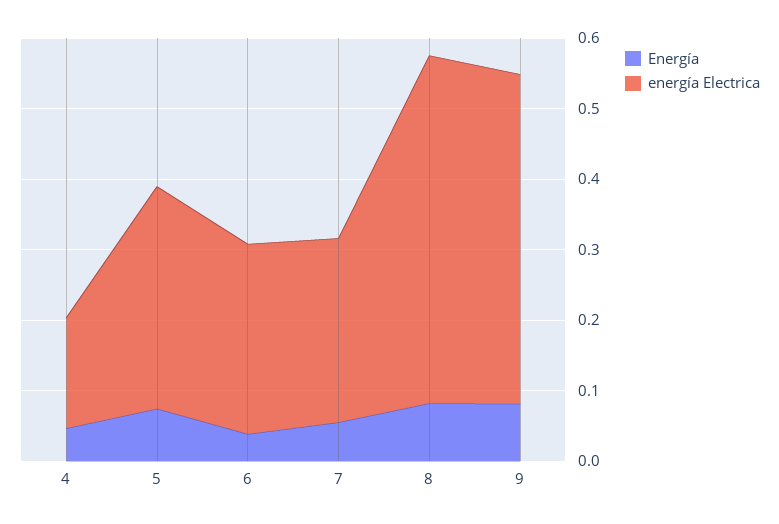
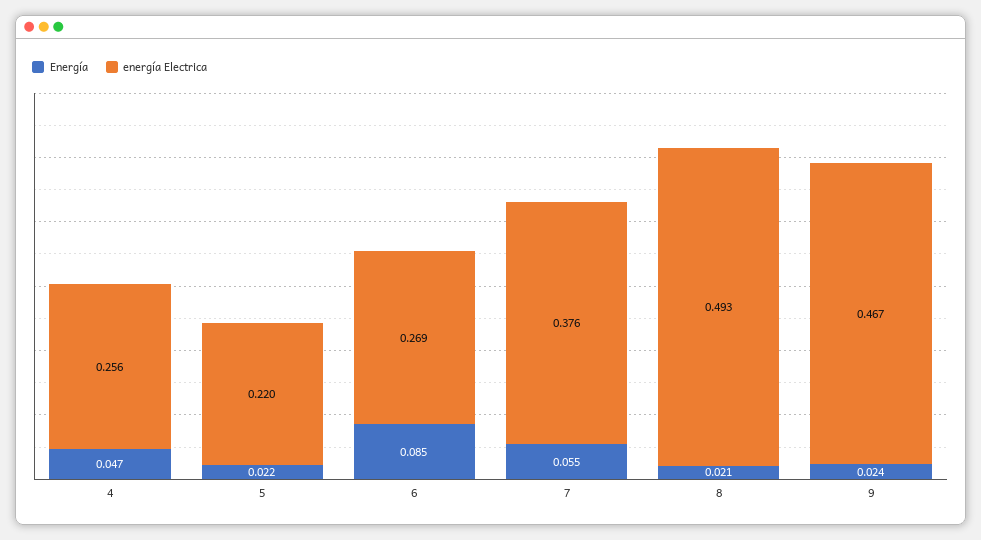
energía Electrica, 4: 0.16 -> 0.256
Energía, 5: 0.08 -> 0.022
energía Electrica, 5: 0.32 -> 0.22
Energía, 6: 0.04 -> 0.085
energía Electrica, 7: 0.26 -> 0.376
Energía, 8: 0.08 -> 0.021
Energía, 9: 0.08 -> 0.024

